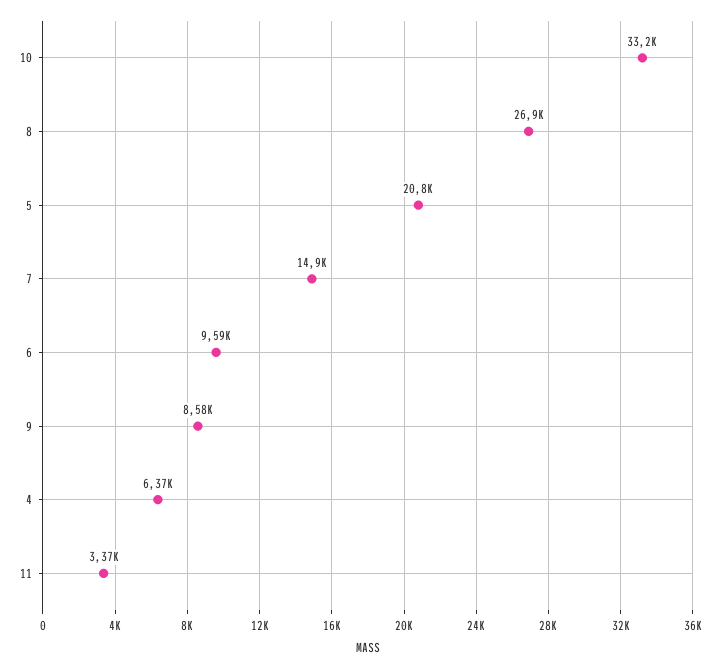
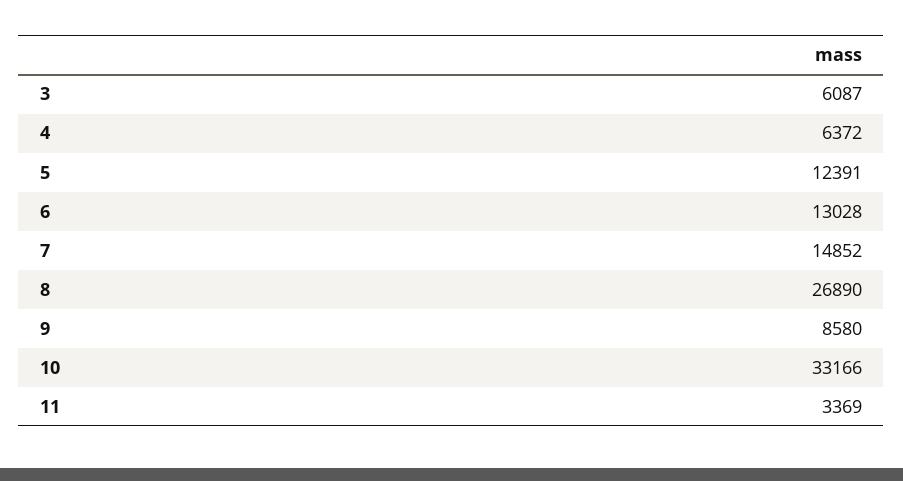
5: 20800 -> 12391
6: 9590 -> 13028
3: none -> 6087

